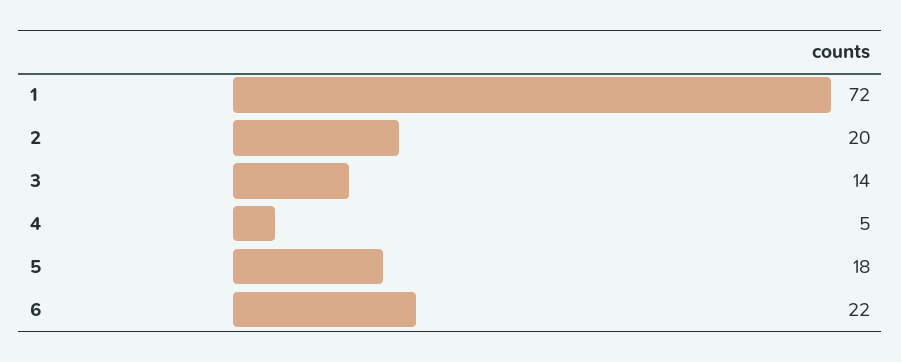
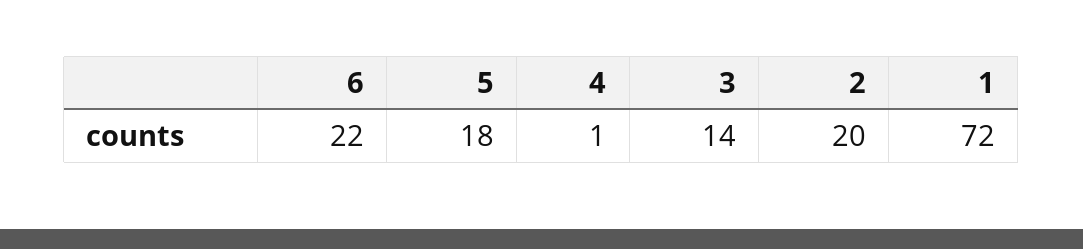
4: 5 -> 1

